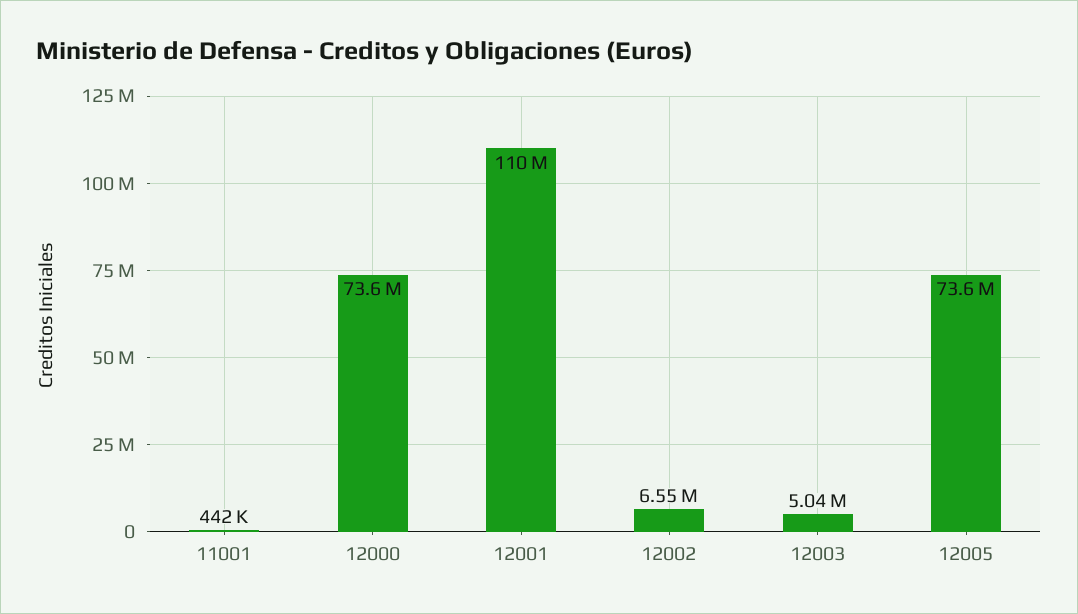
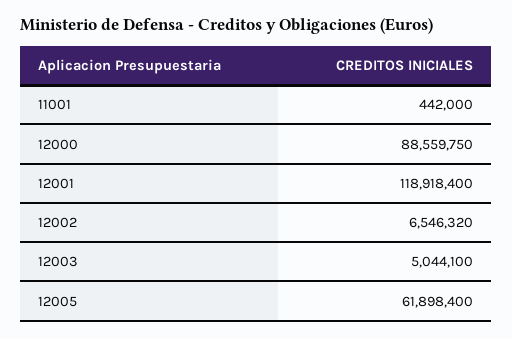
12000: 73600000 -> 88559750
12001: 110000000 -> 118918400
12005: 73600000 -> 61898400

